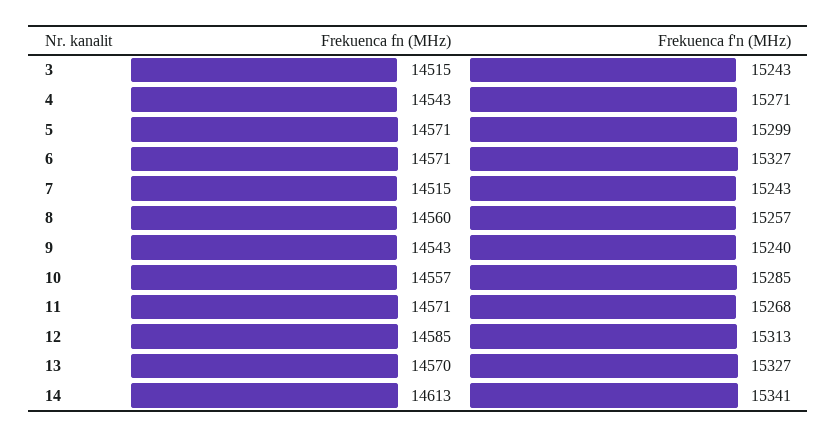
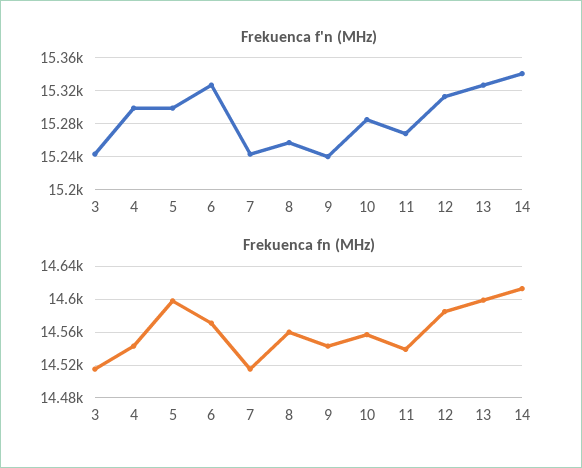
Frekuenca f'n (MHz), 4: 15271 -> 15300
Frekuenca fn (MHz), 5: 14571 -> 14600
Frekuenca fn (MHz), 11: 14571 -> 14540
Frekuenca fn (MHz), 13: 14570 -> 14600

